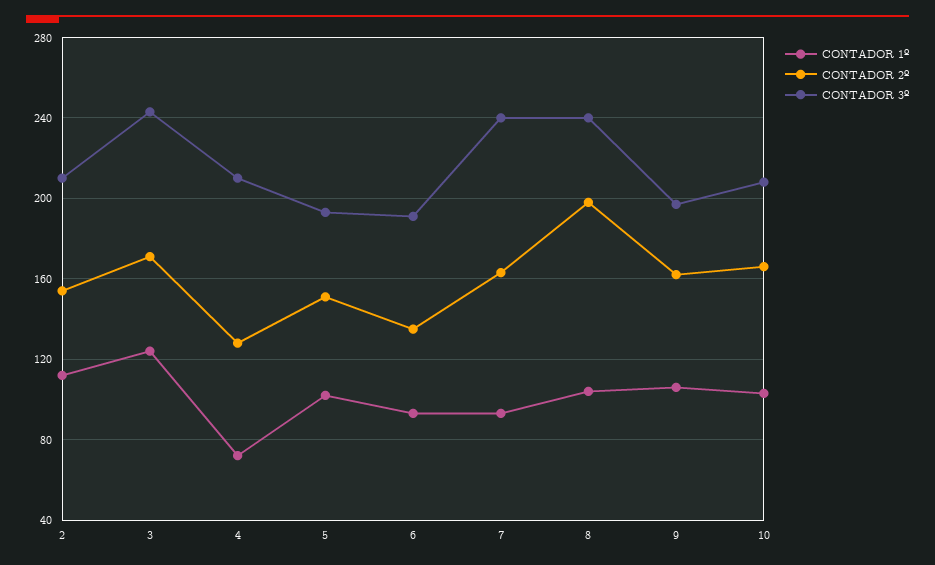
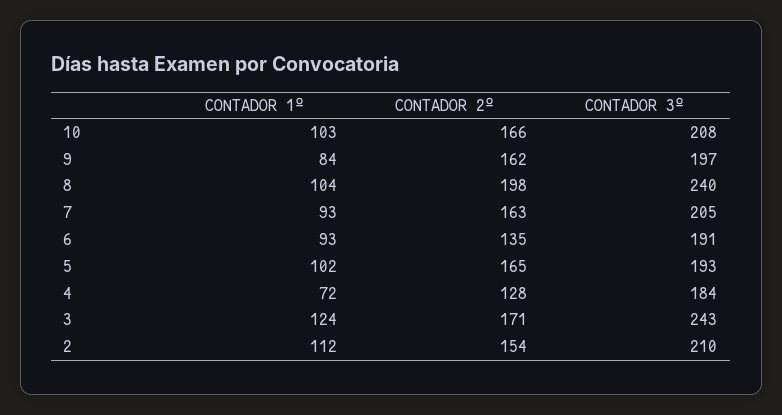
CONTADOR 3º, 4: 210 -> 184
CONTADOR 2º, 5: 150 -> 165
CONTADOR 3º, 7: 240 -> 205
CONTADOR 1º, 9: 105 -> 84

